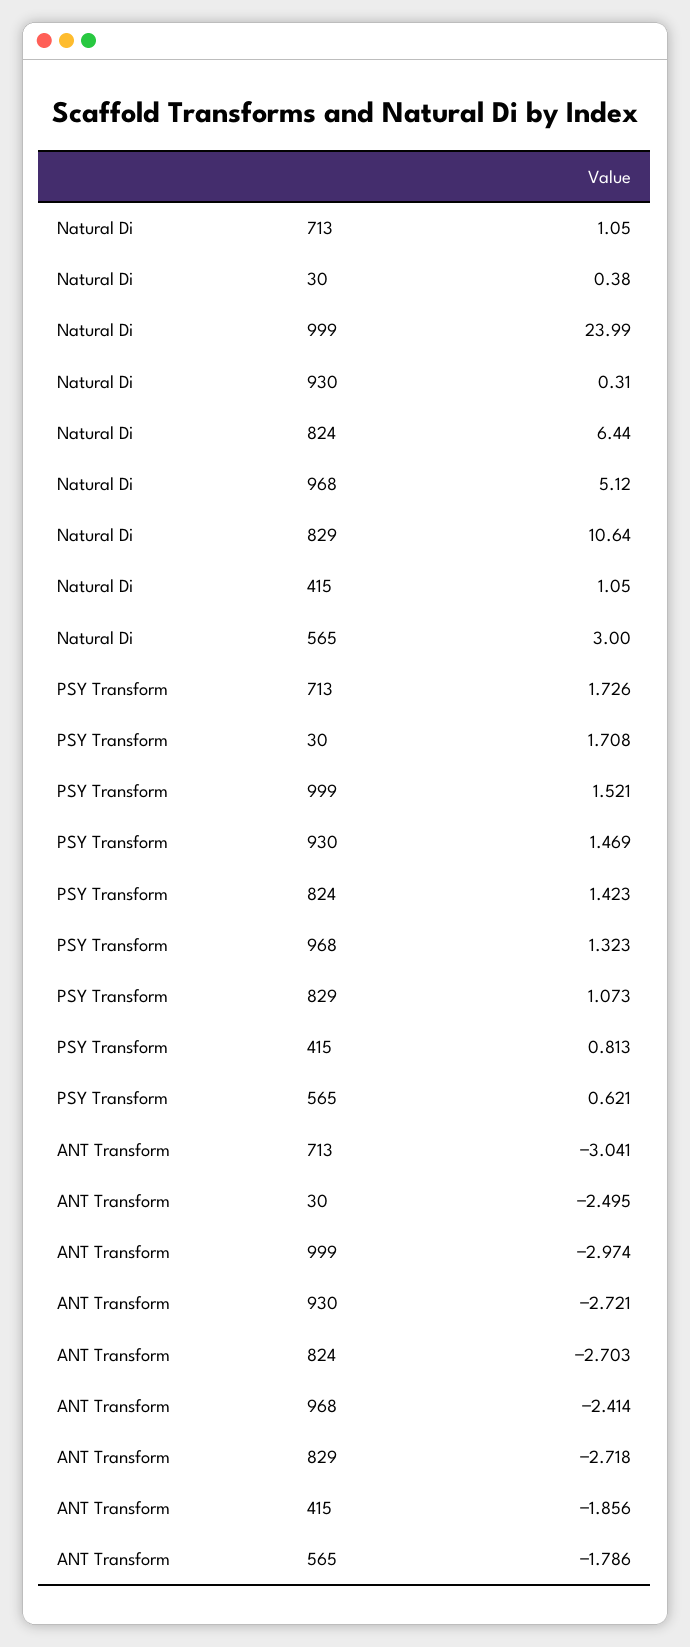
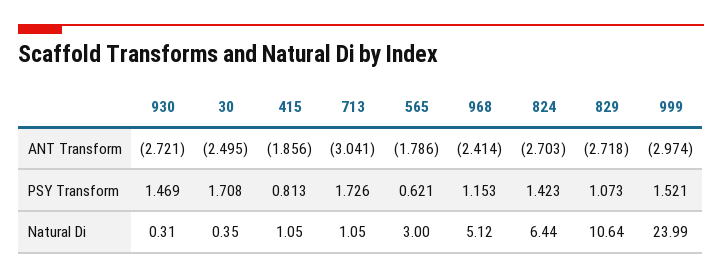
Natural Di, 30: 0.38 -> 0.35
PSY Transform, 968: 1.323 -> 1.153

